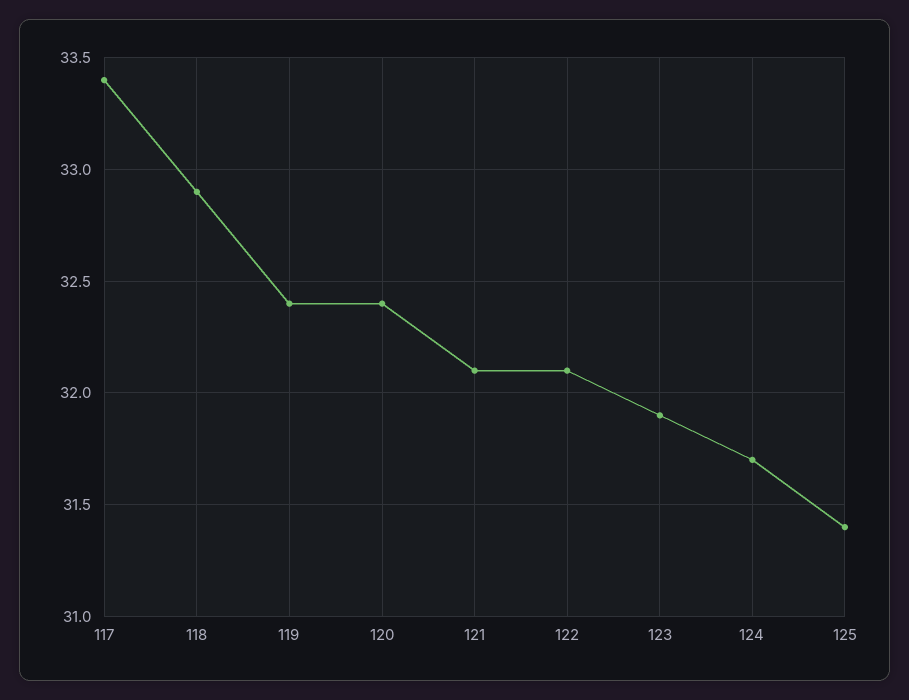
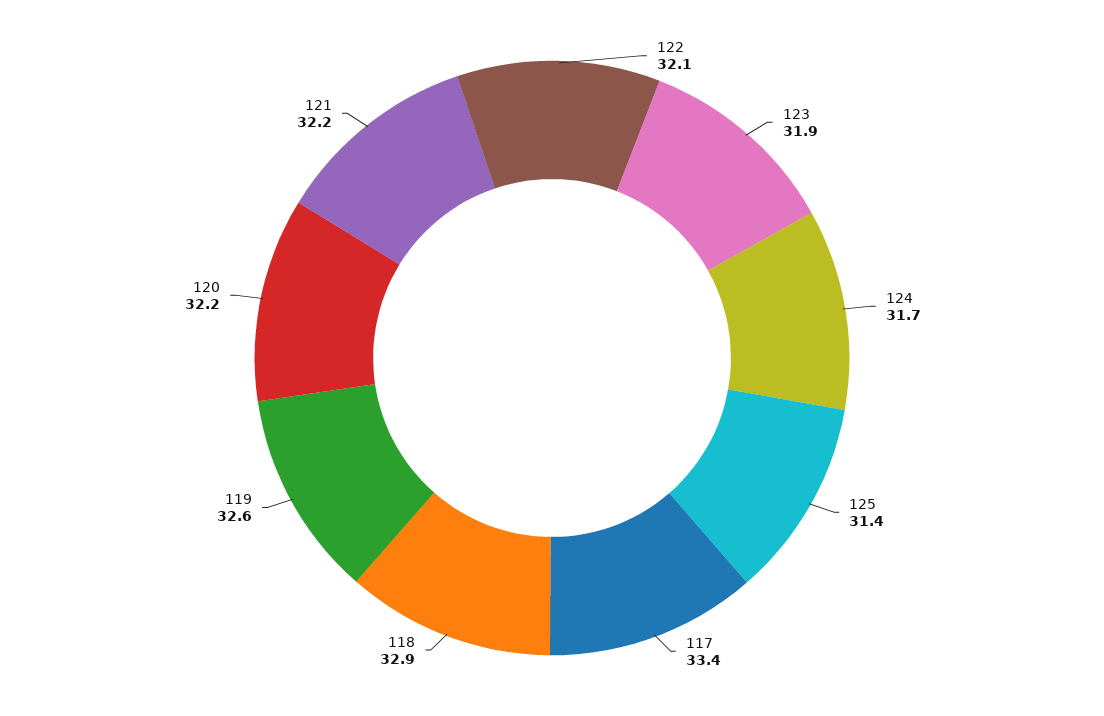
119: 32.4 -> 32.6
120: 32.4 -> 32.2
121: 32.1 -> 32.2

